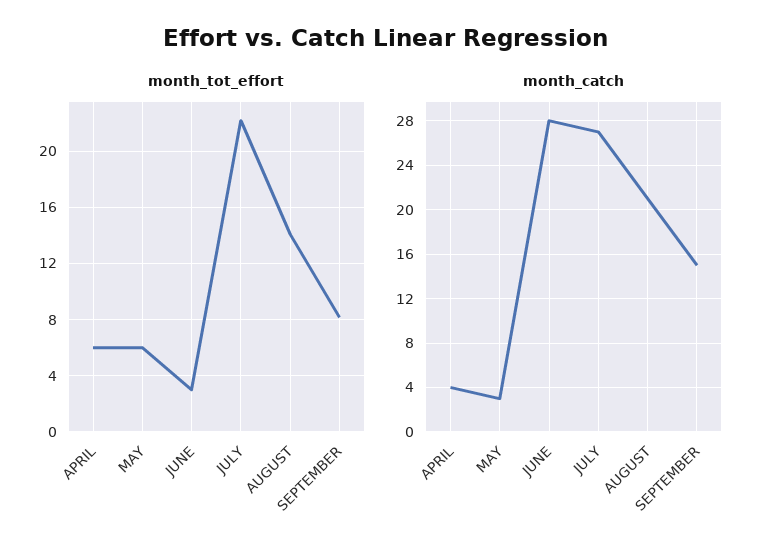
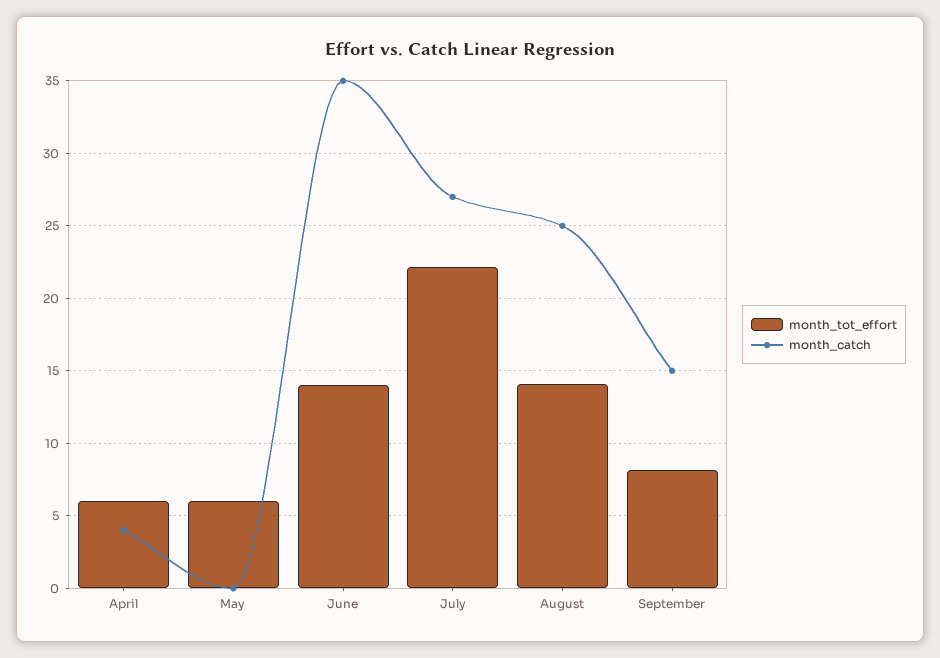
month_tot_effort, JUNE: 3 -> 14
month_catch, MAY: 3 -> 0
month_catch, JUNE: 28 -> 35
month_catch, AUGUST: 21 -> 25

